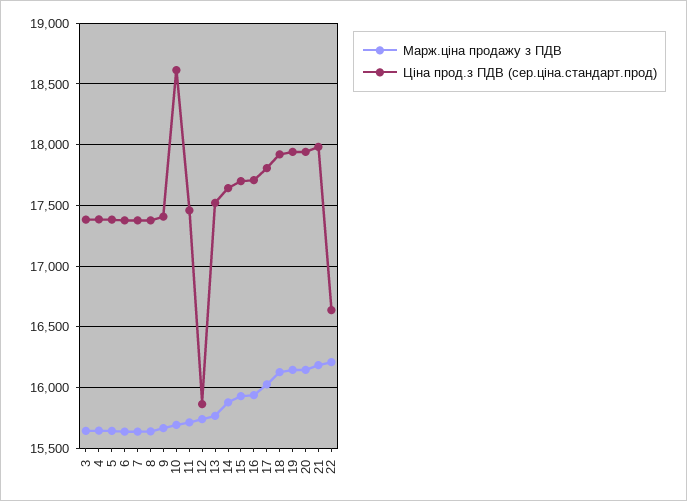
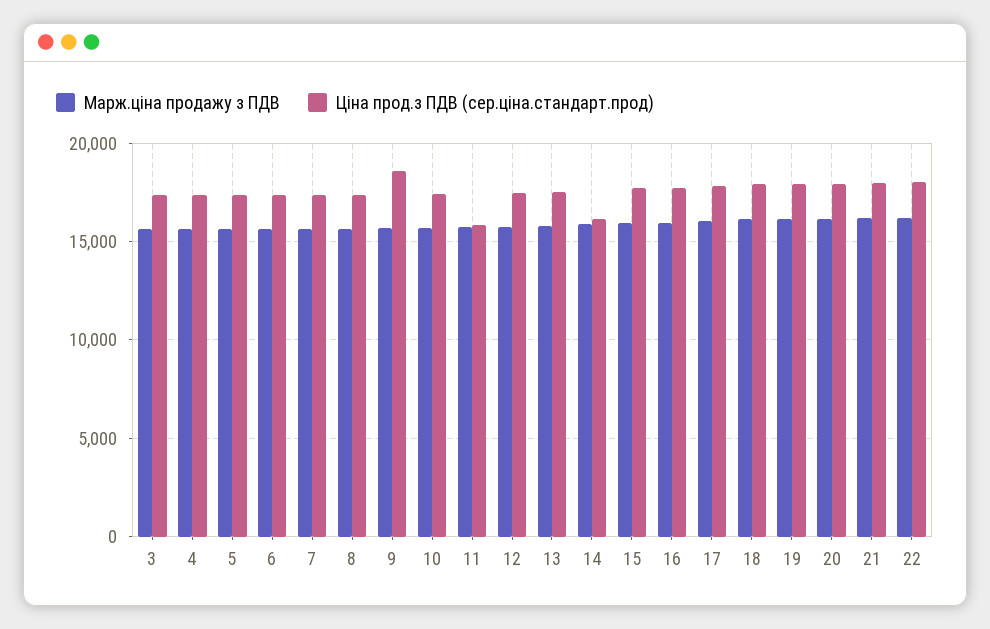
Ціна прод.з ПДВ (сер.ціна.стандарт.прод), 9: 17400 -> 18500
Ціна прод.з ПДВ (сер.ціна.стандарт.прод), 10: 18600 -> 17500
Ціна прод.з ПДВ (сер.ціна.стандарт.прод), 11: 17450 -> 16000
Ціна прод.з ПДВ (сер.ціна.стандарт.прод), 12: 15850 -> 17500
Ціна прод.з ПДВ (сер.ціна.стандарт.прод), 14: 17650 -> 16000
Ціна прод.з ПДВ (сер.ціна.стандарт.прод), 22: 16650 -> 18000

